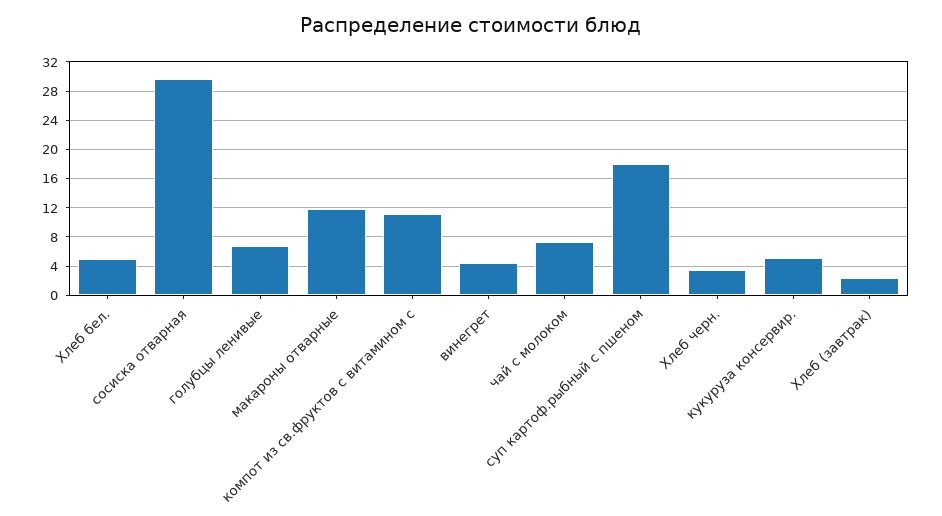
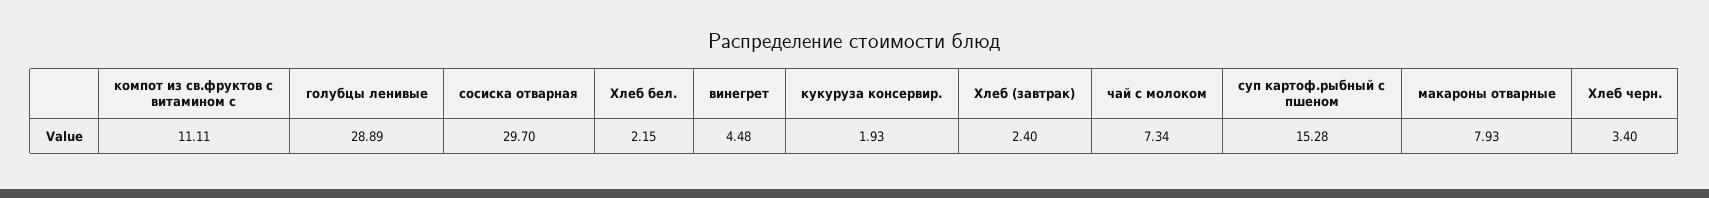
Хлеб бел.: 5 -> 2.15
голубцы ленивые: 7 -> 28.89
макароны отварные: 12 -> 7.93
суп картоф.рыбный с пшеном: 18 -> 15.28
кукуруза консервир.: 5 -> 1.93

